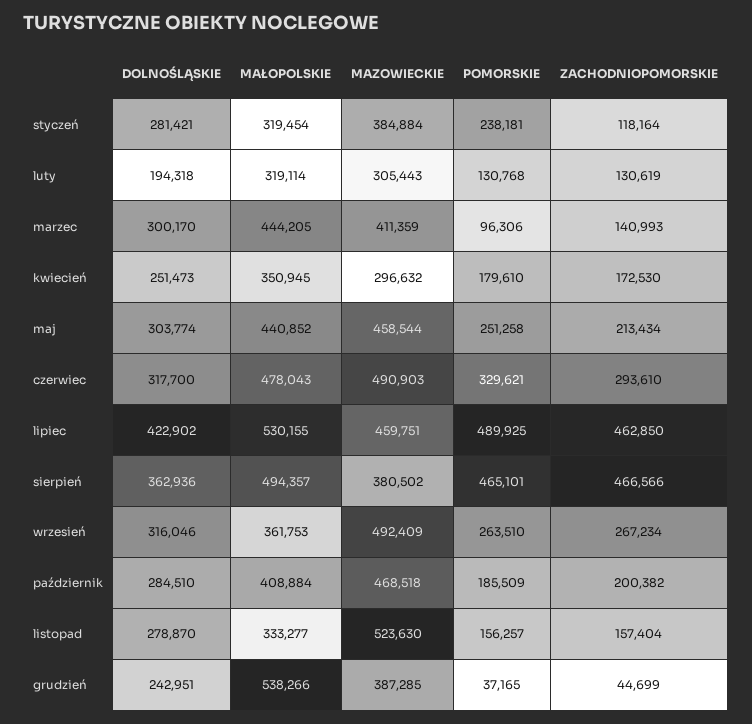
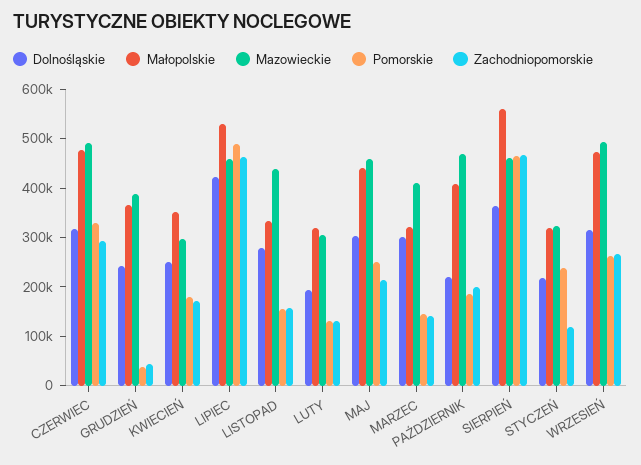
DOLNOŚLĄSKIE, styczeń: 281421 -> 220000
MAZOWIECKIE, styczeń: 384884 -> 320000
MAŁOPOLSKIE, marzec: 444205 -> 320000
POMORSKIE, marzec: 96306 -> 140000
MAŁOPOLSKIE, sierpień: 494357 -> 560000
MAZOWIECKIE, sierpień: 380502 -> 460000
MAŁOPOLSKIE, wrzesień: 361753 -> 480000
DOLNOŚLĄSKIE, październik: 284510 -> 220000
MAZOWIECKIE, listopad: 523630 -> 440000
MAŁOPOLSKIE, grudzień: 538266 -> 360000

